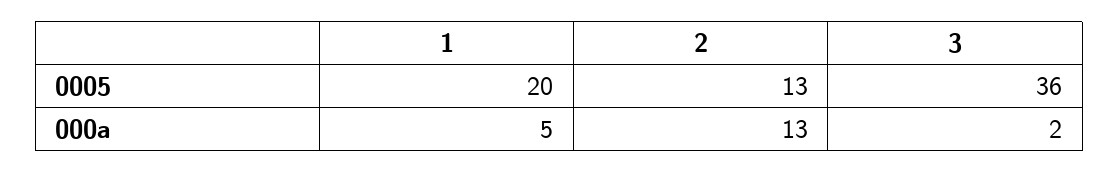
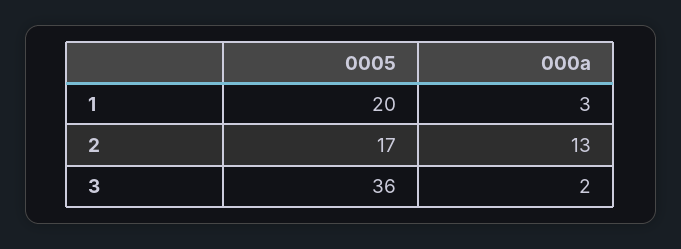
2, 0005: 13 -> 17
1, 000a: 5 -> 3

